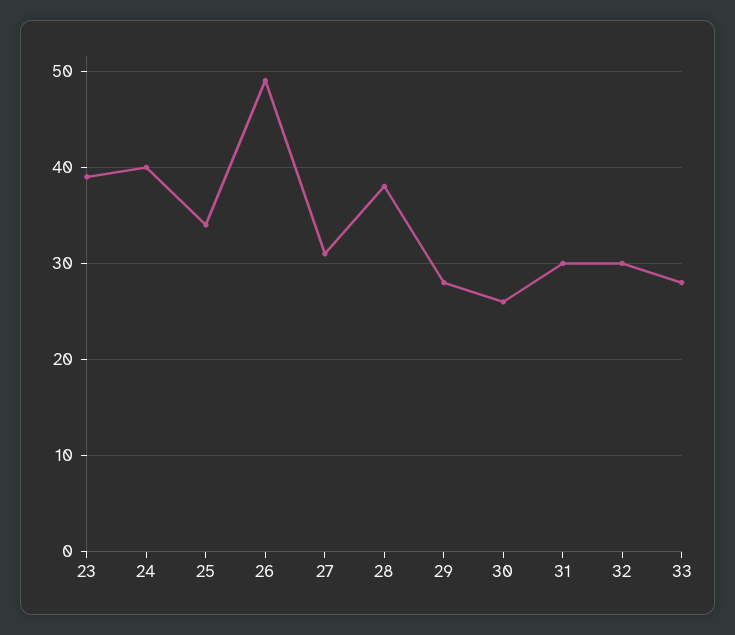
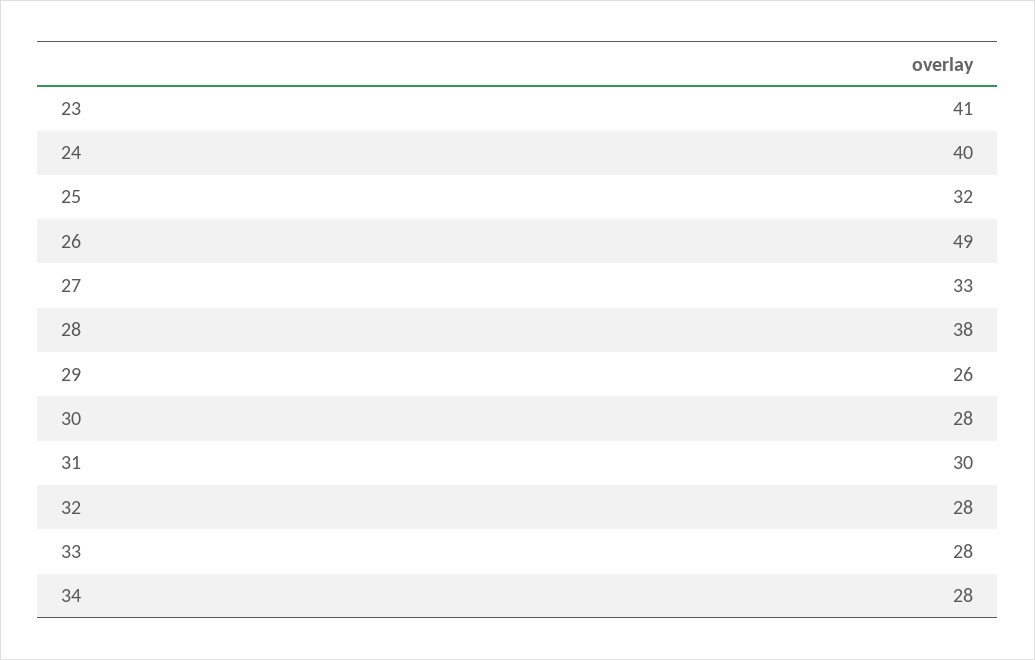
23: 39 -> 41
25: 34 -> 32
27: 31 -> 33
29: 28 -> 26
30: 26 -> 28
32: 30 -> 28
34: none -> 28

